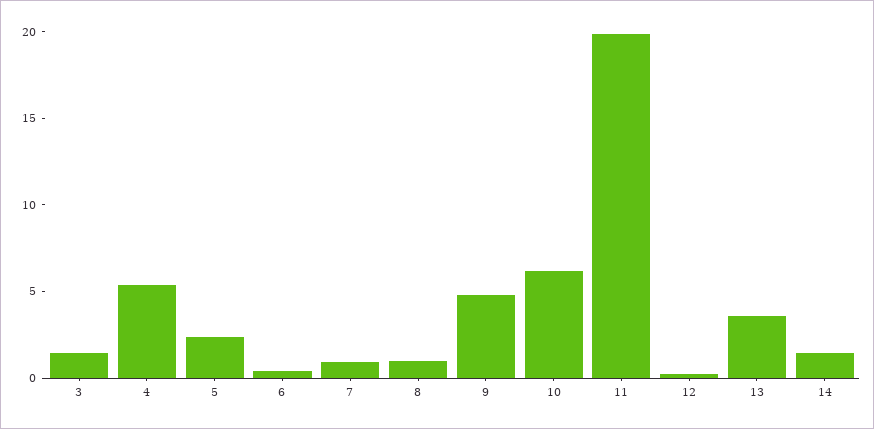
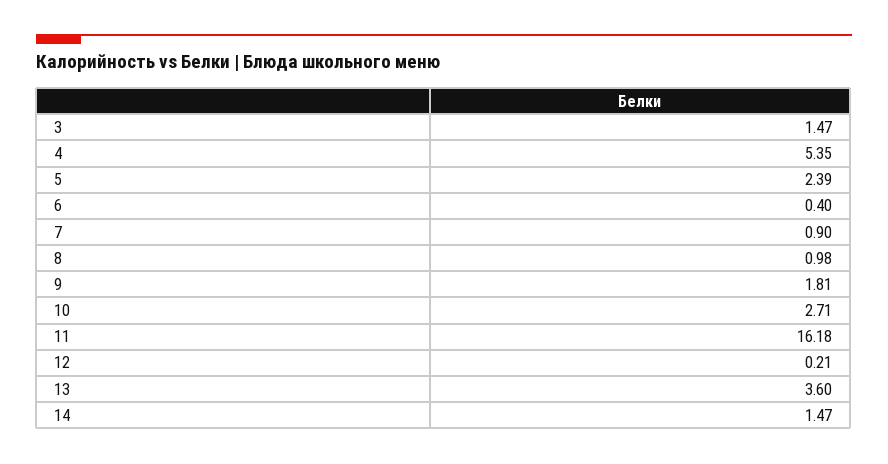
9: 5 -> 1.81
10: 6 -> 2.71
11: 20 -> 16.18

